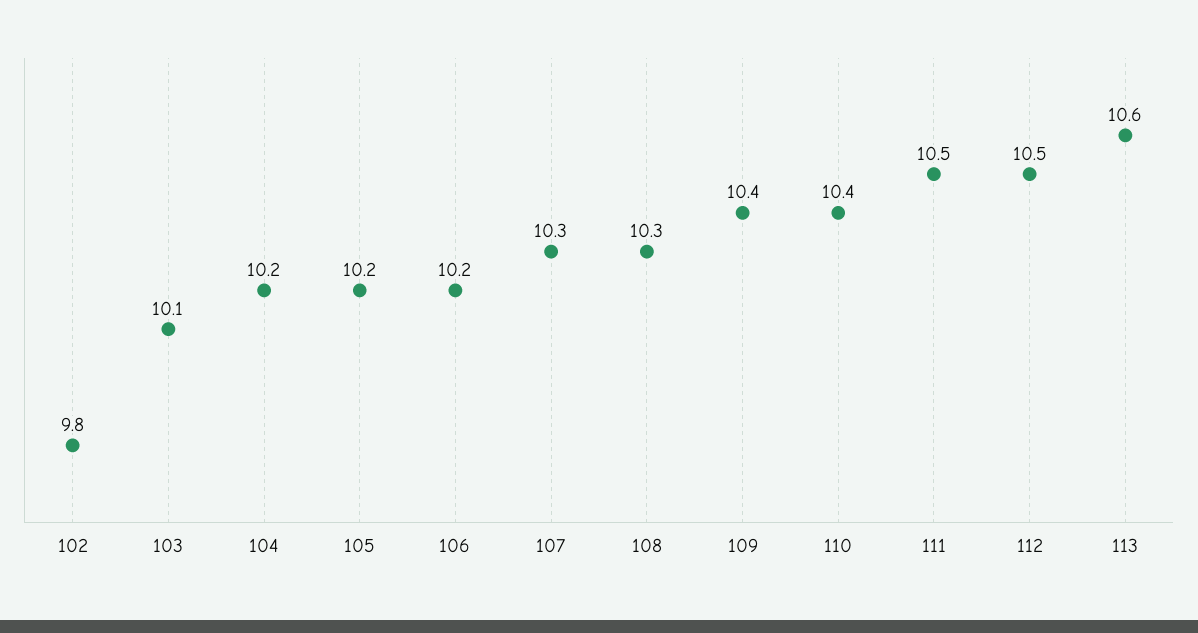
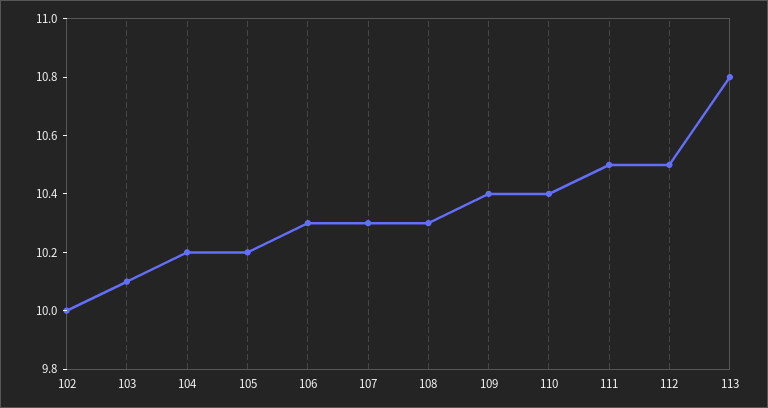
102: 9.8 -> 10
106: 10.2 -> 10.3
113: 10.6 -> 10.8

